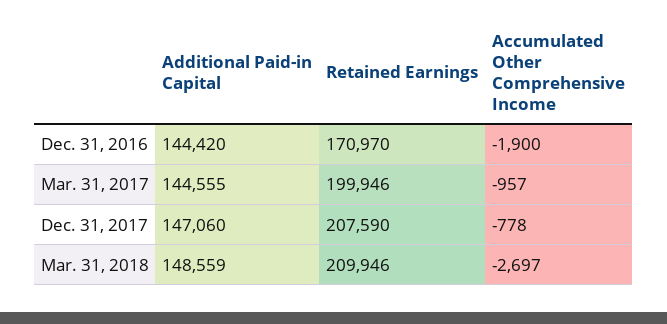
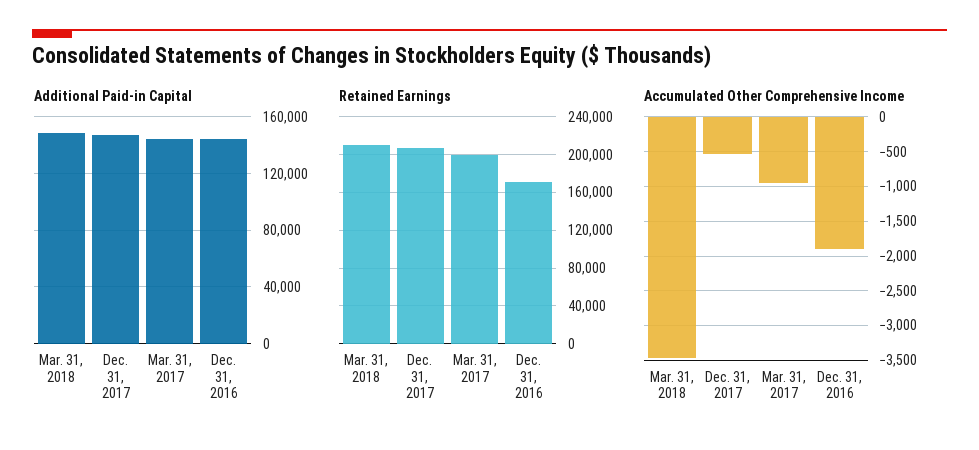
Accumulated Other Comprehensive Income, Dec. 31, 2017: -778 -> -500
Accumulated Other Comprehensive Income, Mar. 31, 2018: -2697 -> -3500

